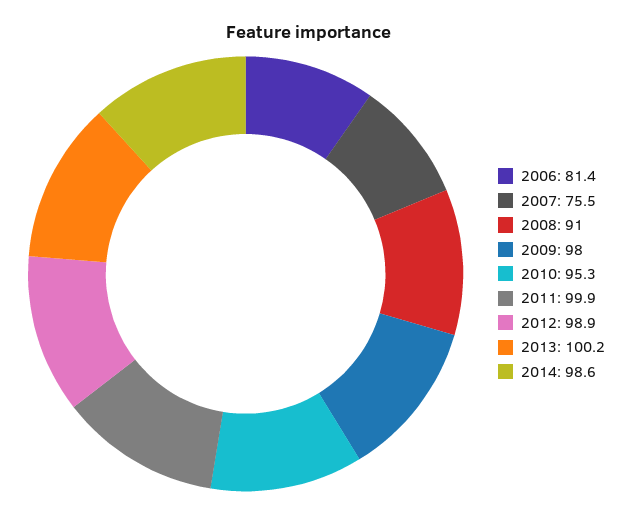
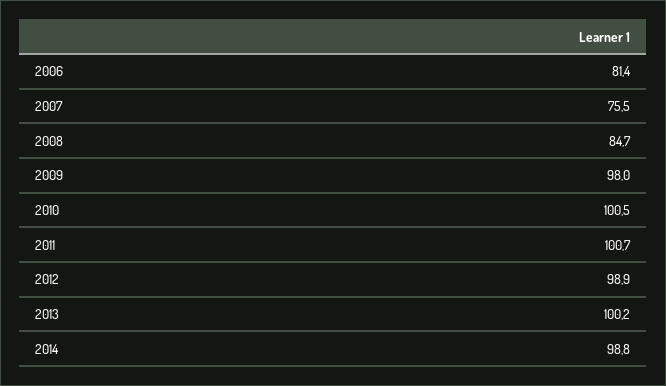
2008: 91 -> 84.7
2010: 95.3 -> 100.5
2011: 99.9 -> 100.7
2014: 98.6 -> 98.8

